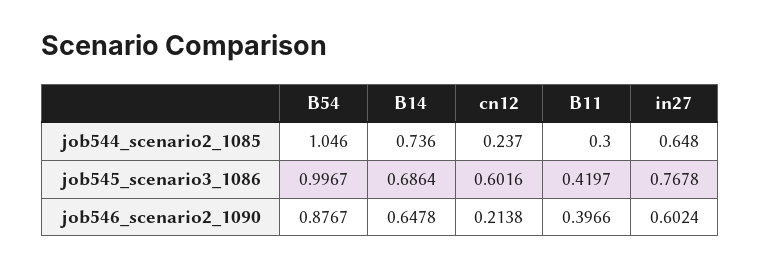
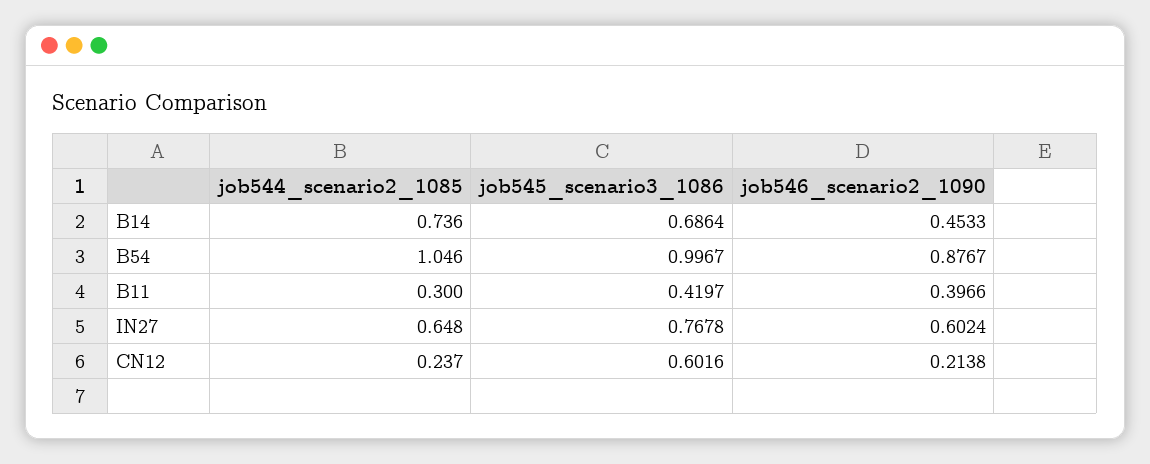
B14, job546_scenario2_1090: 0.6478 -> 0.4533

